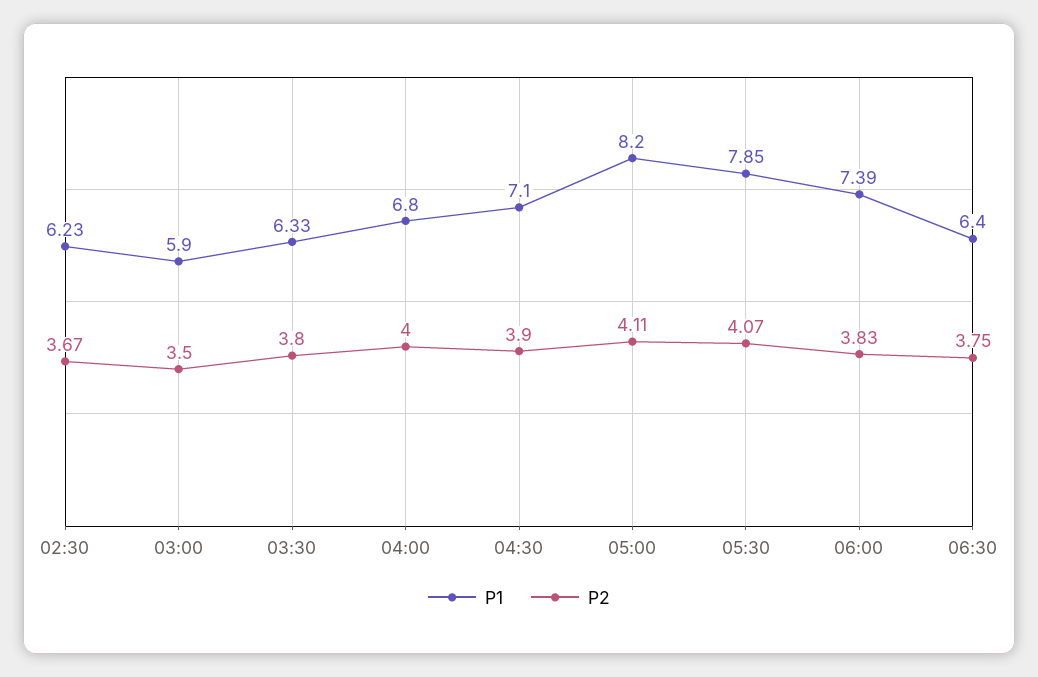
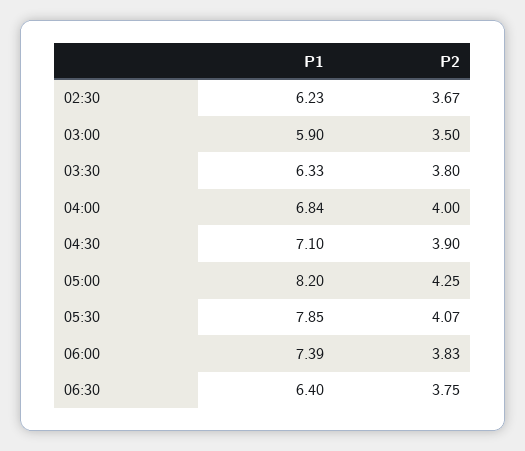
P1, 04:00: 6.8 -> 6.84
P2, 05:00: 4.11 -> 4.25

